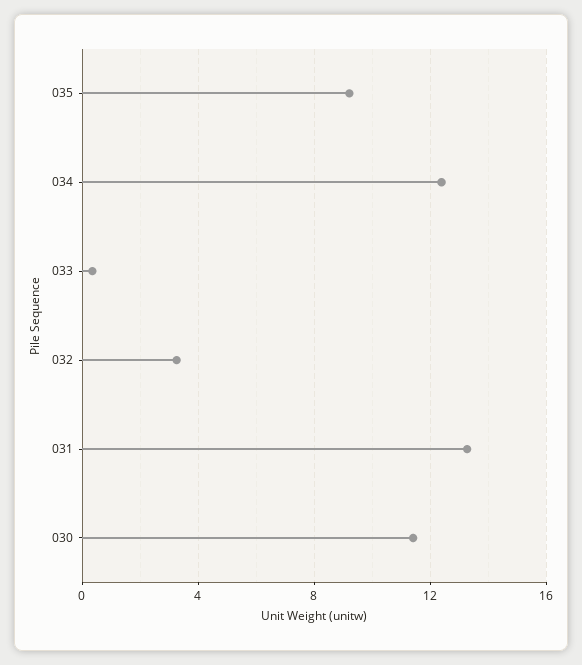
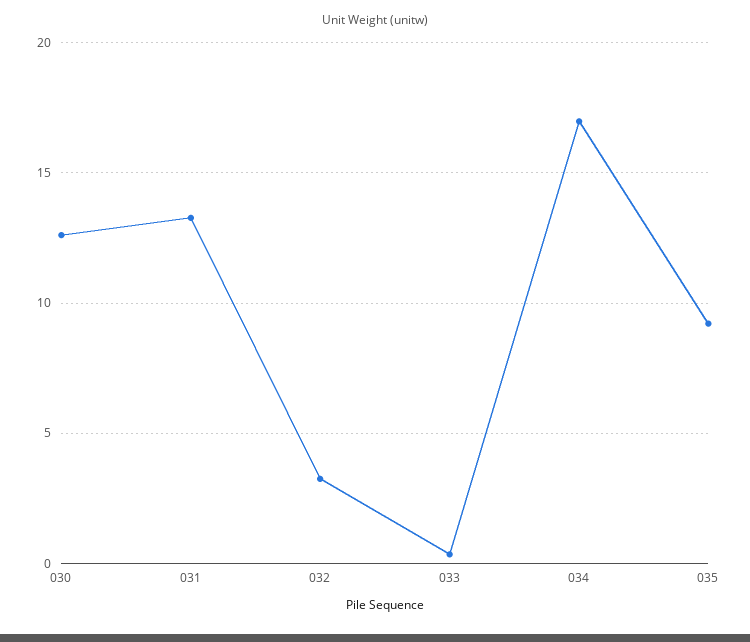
034: 12.5 -> 17
030: 11.5 -> 12.5

